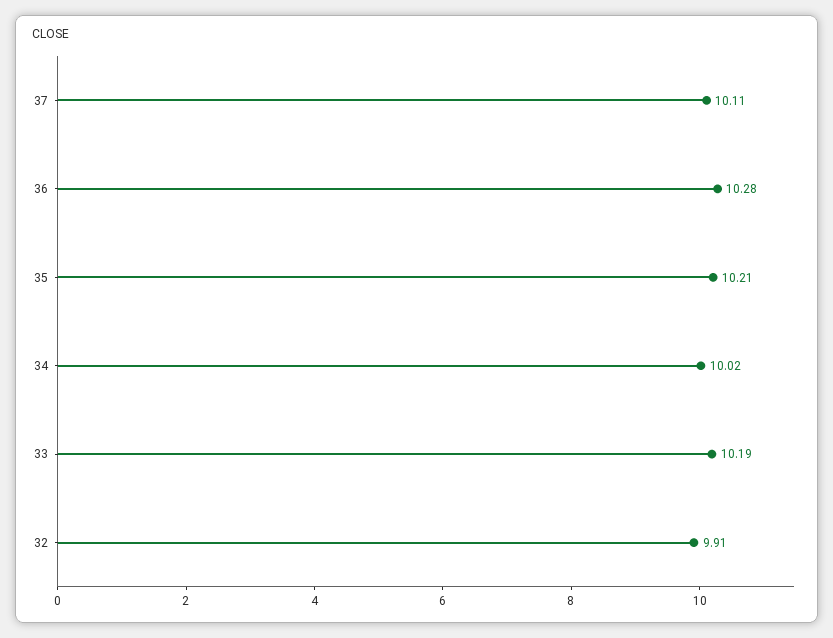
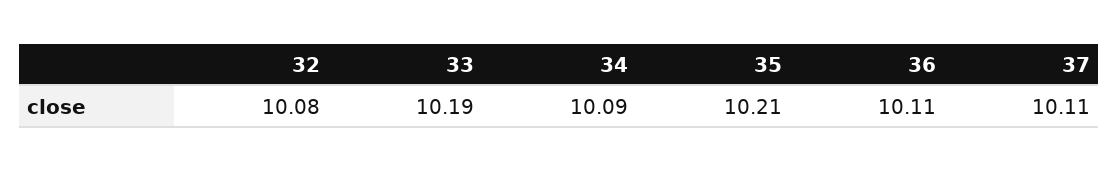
36: 10.28 -> 10.11
34: 10.02 -> 10.09
32: 9.91 -> 10.08

